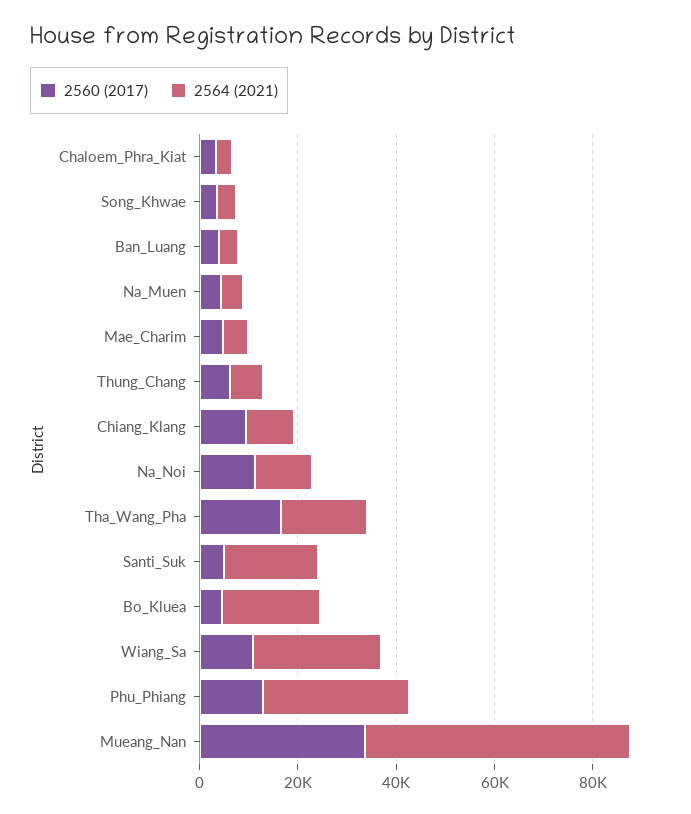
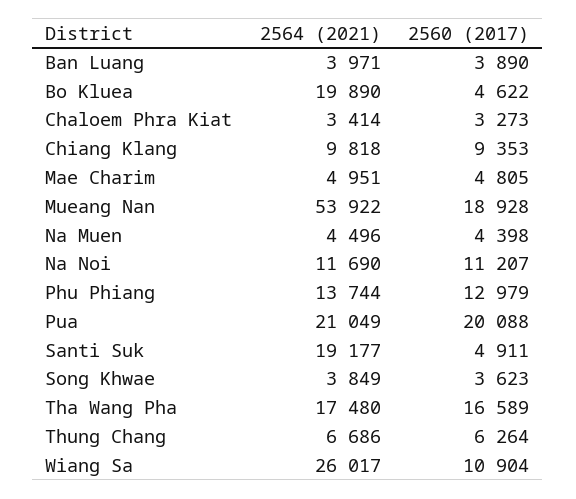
2564 (2021), Phu_Phiang: 30000 -> 13744
2560 (2017), Mueang_Nan: 35000 -> 18928
2564 (2021), Pua: none -> 21049
2560 (2017), Pua: none -> 20088

